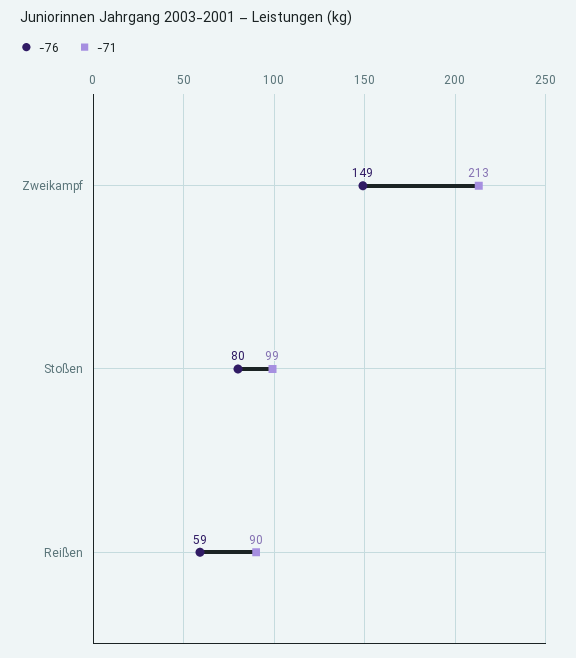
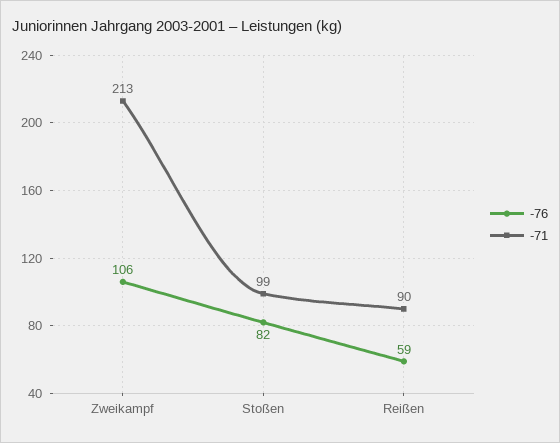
-76, Zweikampf: 149 -> 106
-76, Stoßen: 80 -> 82

